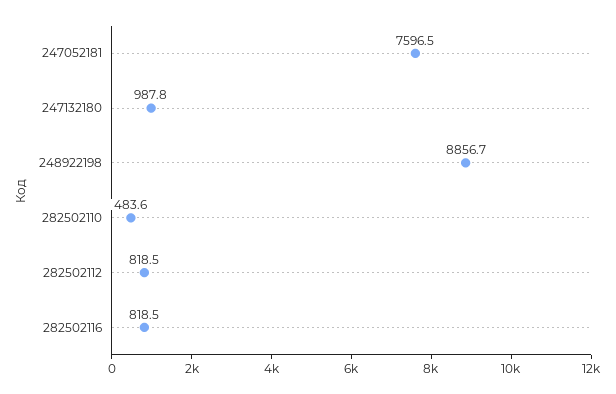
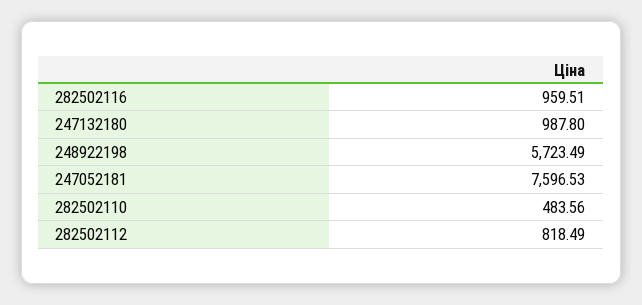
248922198: 8856.7 -> 5723.49
282502116: 818.5 -> 959.51

